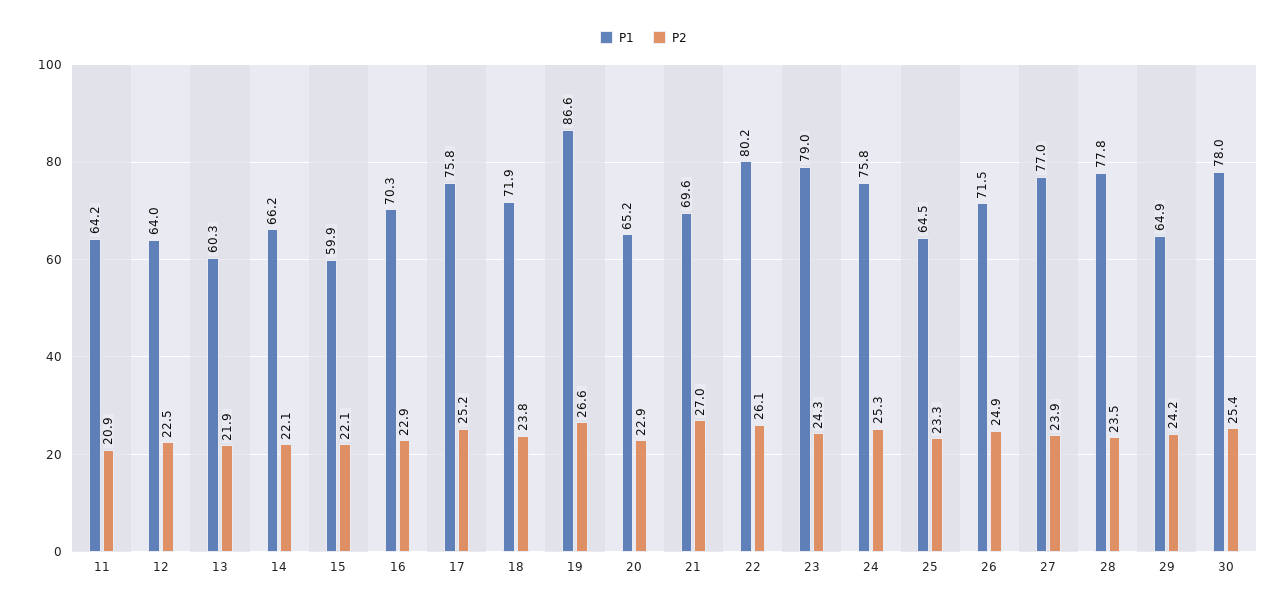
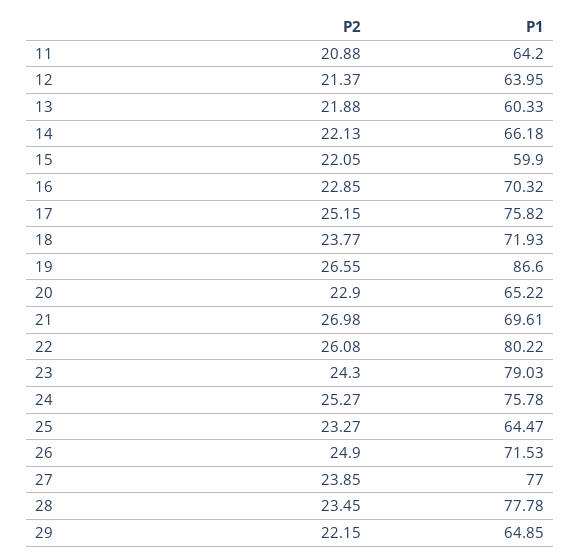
P2, 12: 22.5 -> 21.37
P2, 29: 24.2 -> 22.15
P1, 30: 78 -> none
P2, 30: 25.4 -> none

